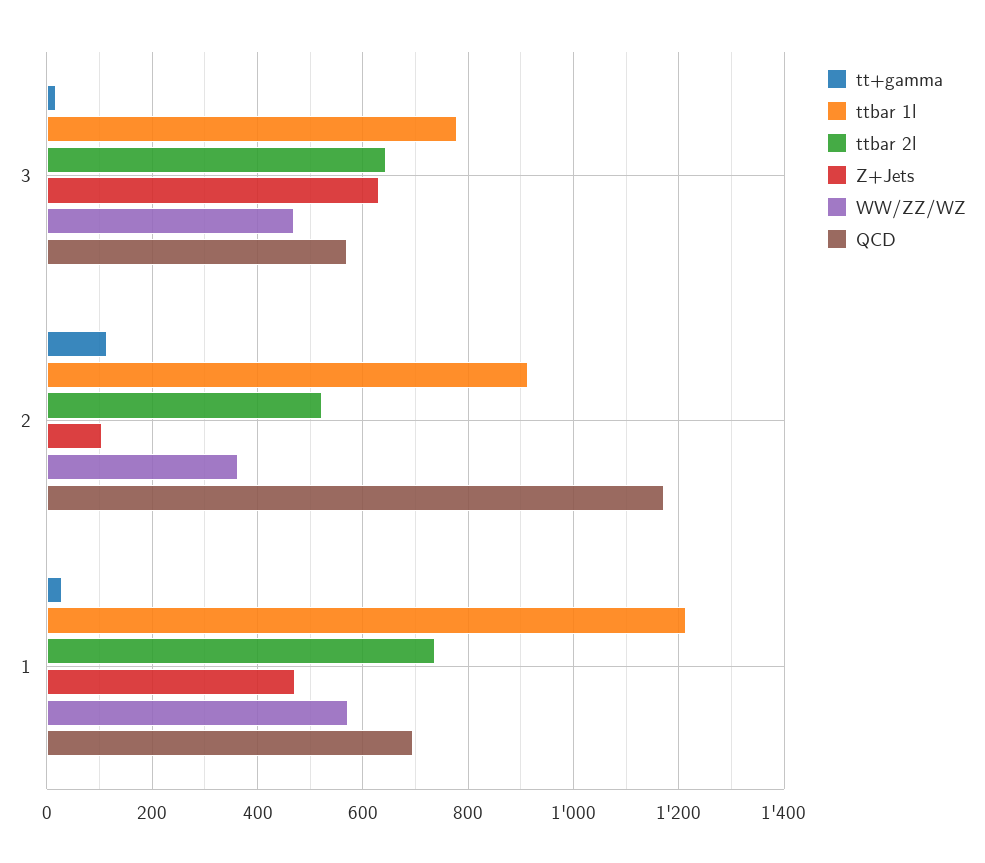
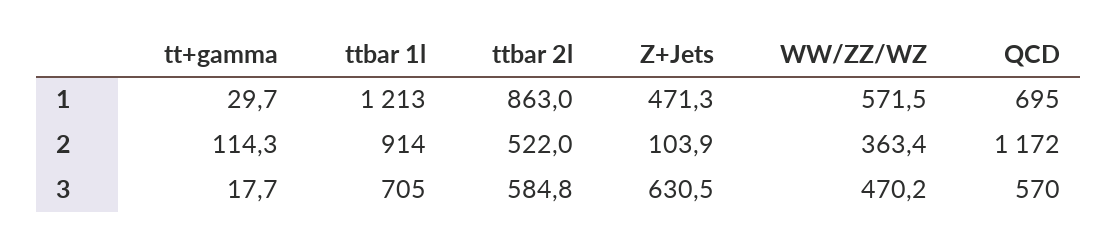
ttbar 1l, 3: 780 -> 705
ttbar 2l, 3: 640 -> 584.8
ttbar 2l, 1: 740 -> 863

